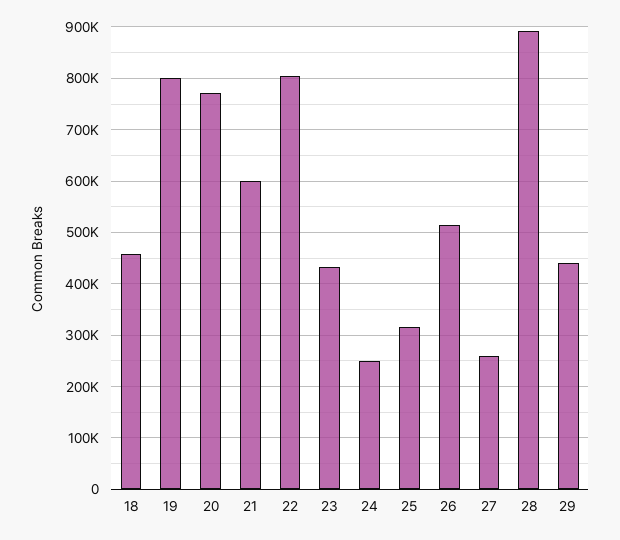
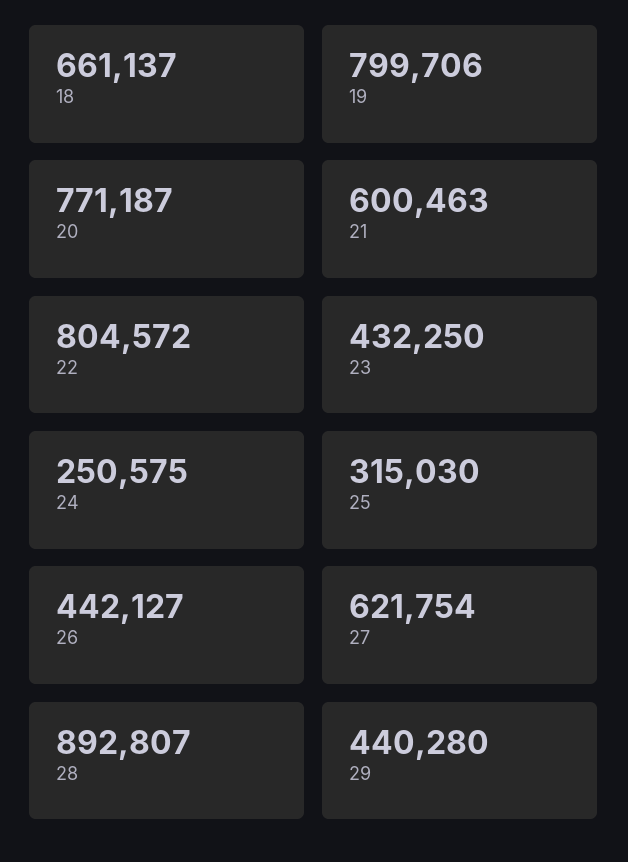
18: 460000 -> 661137
26: 520000 -> 442127
27: 260000 -> 621754

